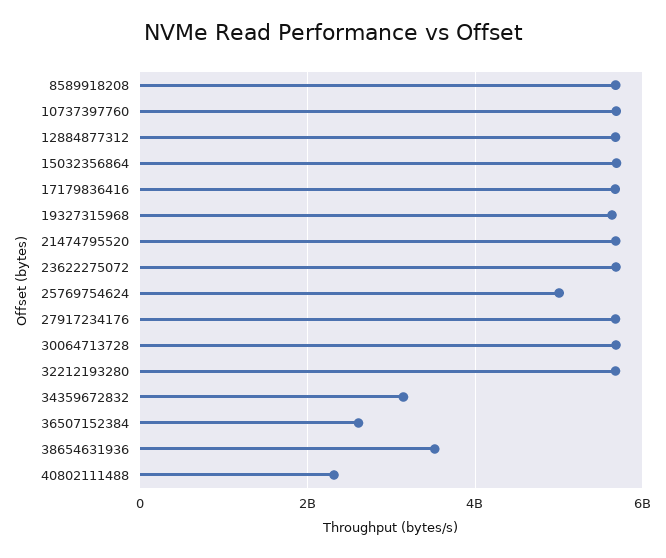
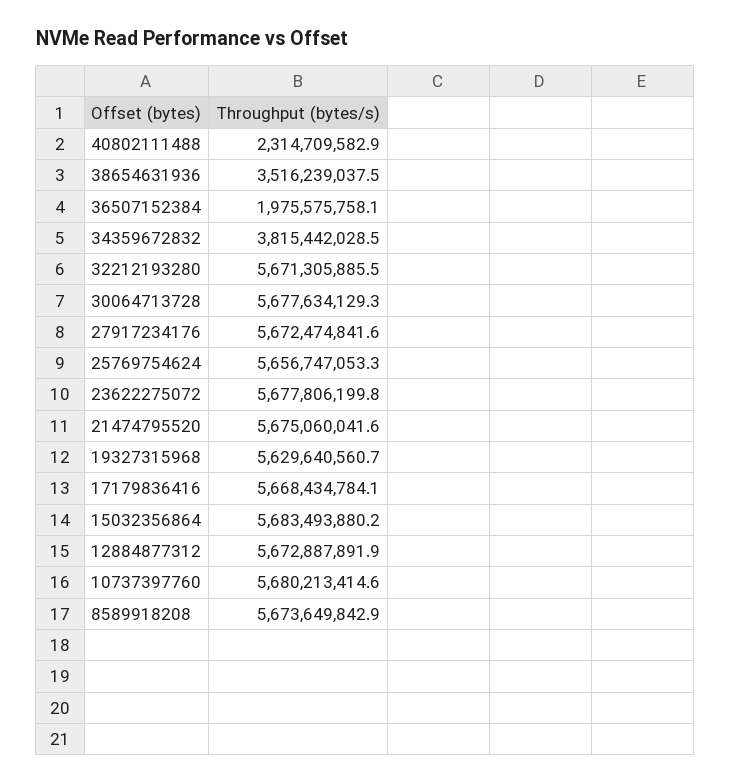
25769754624: 5000000000 -> 5656747053.3
34359672832: 3200000000 -> 3815442028.5
36507152384: 2600000000 -> 1975575758.1

